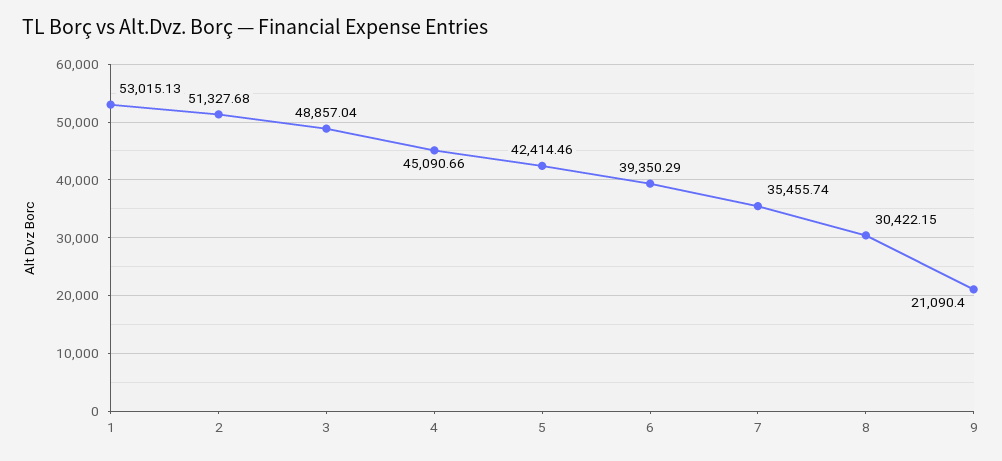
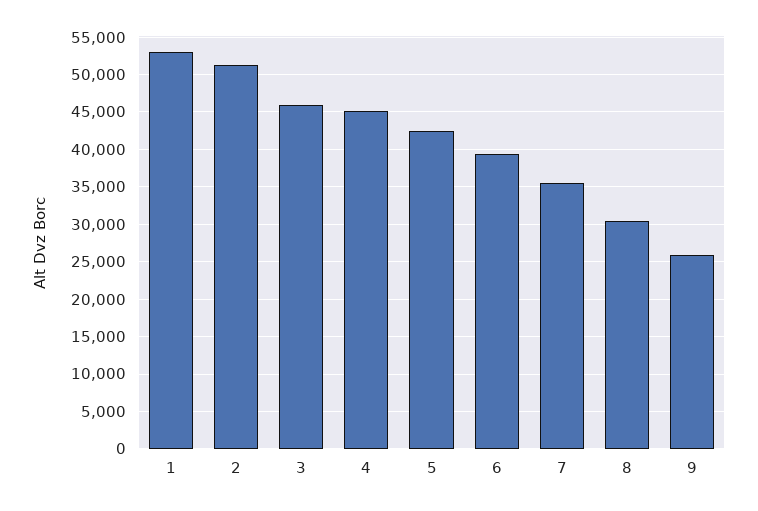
3: 48857.04 -> 46000
9: 21090.4 -> 26000

